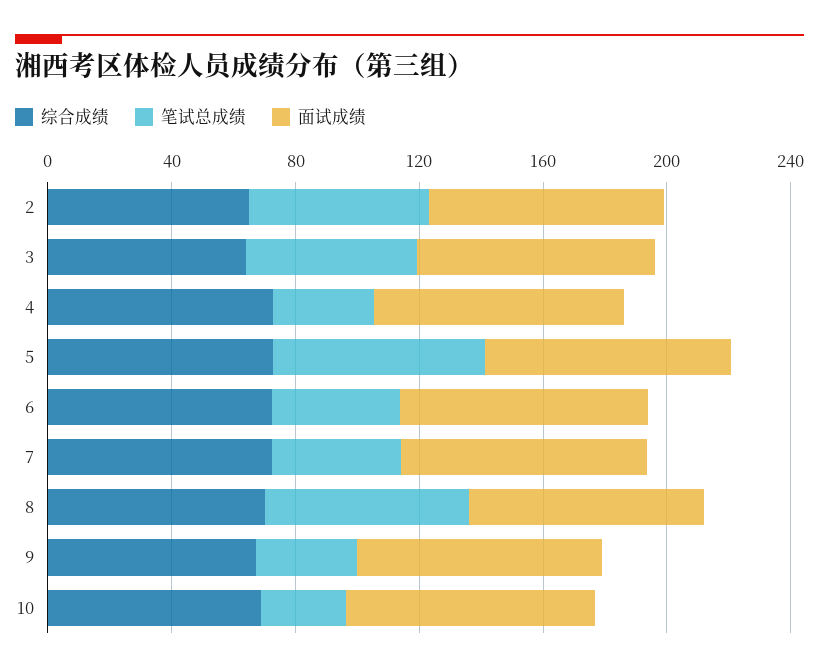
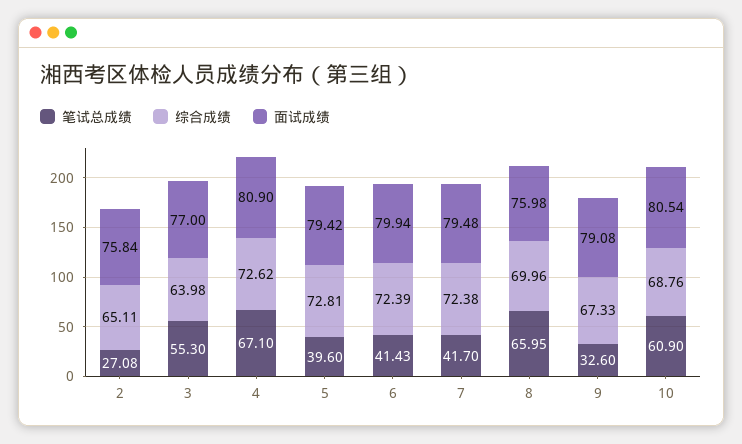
笔试总成绩, 2: 60 -> 27.08
笔试总成绩, 4: 30 -> 67.1
笔试总成绩, 5: 70 -> 39.6
笔试总成绩, 10: 30 -> 60.9

